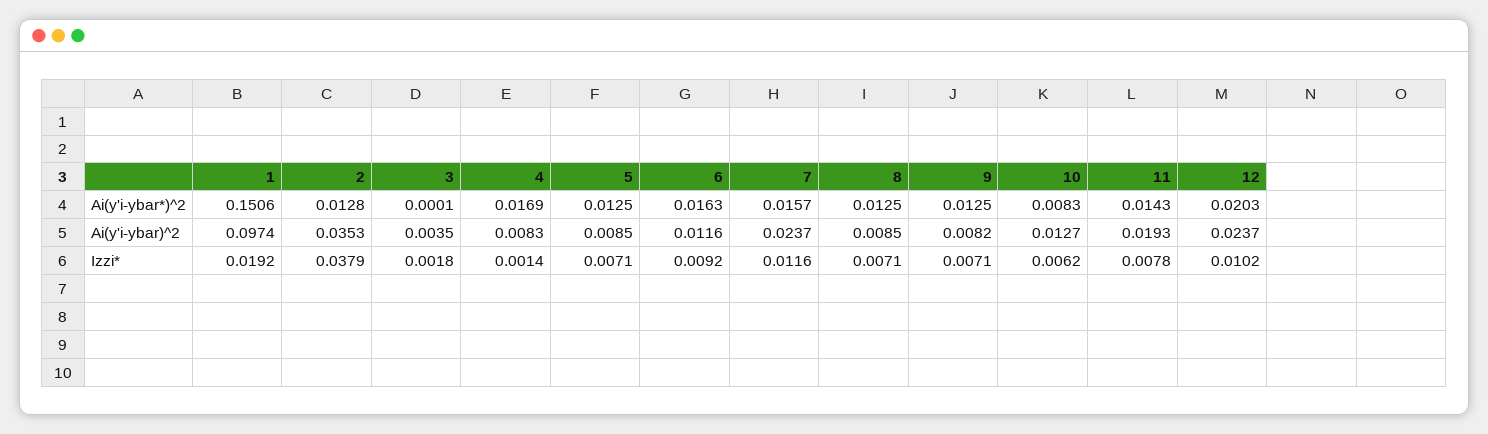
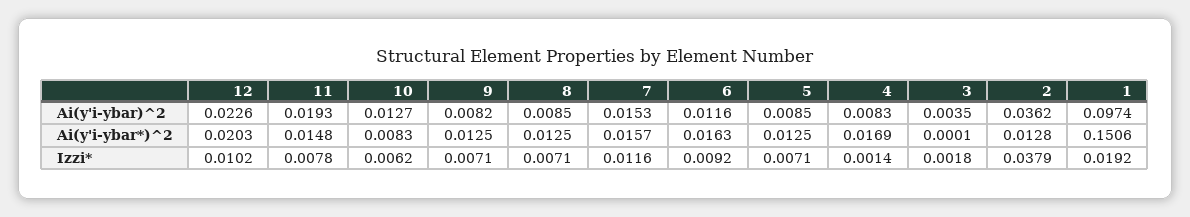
11, Ai(y'i-ybar*)^2: 0.0143 -> 0.0148
2, Ai(y'i-ybar)^2: 0.0353 -> 0.0362
7, Ai(y'i-ybar)^2: 0.0237 -> 0.0153
12, Ai(y'i-ybar)^2: 0.0237 -> 0.0226

